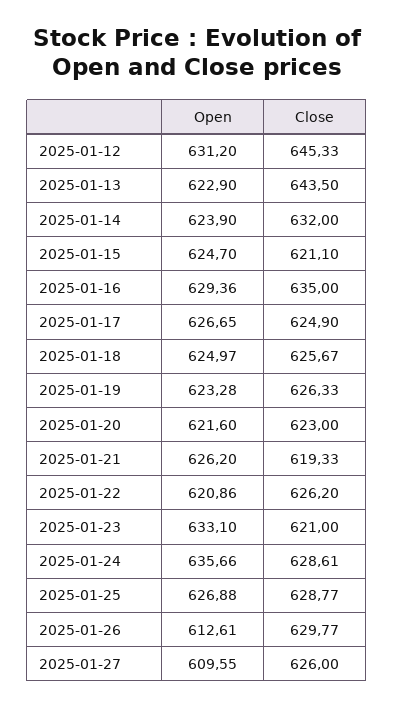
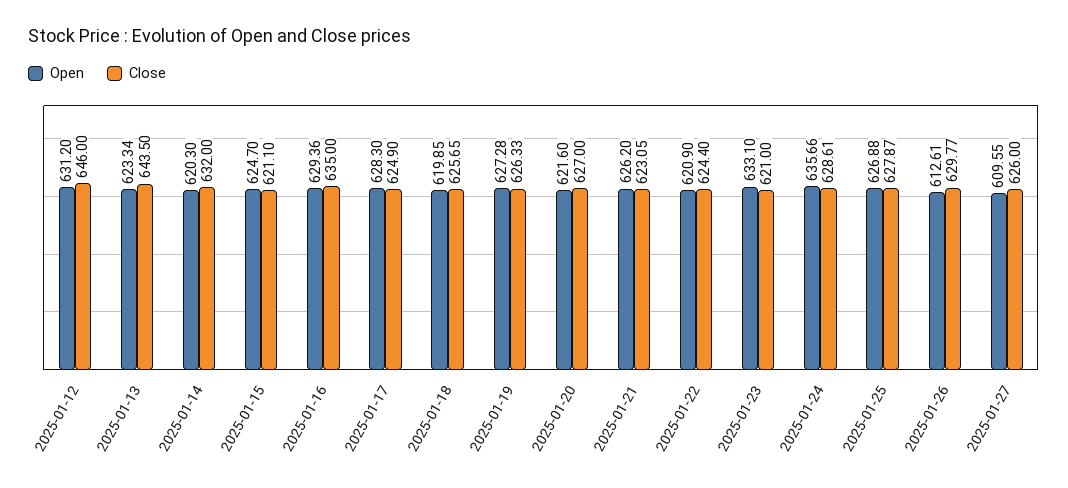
Close, 2025-01-12: 645.33 -> 646
Open, 2025-01-13: 622.9 -> 623.34
Open, 2025-01-14: 623.9 -> 620.3
Open, 2025-01-17: 626.65 -> 628.3
Open, 2025-01-18: 624.97 -> 619.85
Close, 2025-01-18: 625.67 -> 625.65
Open, 2025-01-19: 623.28 -> 627.28
Close, 2025-01-20: 623 -> 627
Close, 2025-01-21: 619.33 -> 623.05
Open, 2025-01-22: 620.86 -> 620.9
Close, 2025-01-22: 626.2 -> 624.4
Close, 2025-01-25: 628.77 -> 627.87

